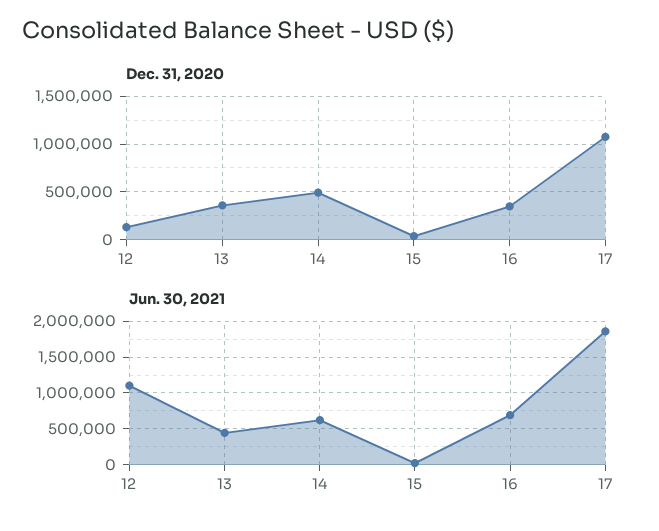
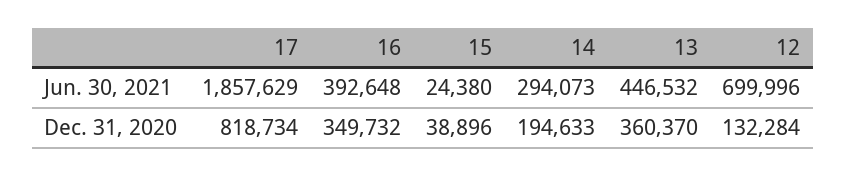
Dec. 31, 2020, 14: 500000 -> 194633
Dec. 31, 2020, 17: 1100000 -> 818734
Jun. 30, 2021, 12: 1100000 -> 699996
Jun. 30, 2021, 14: 600000 -> 294073
Jun. 30, 2021, 16: 700000 -> 392648

